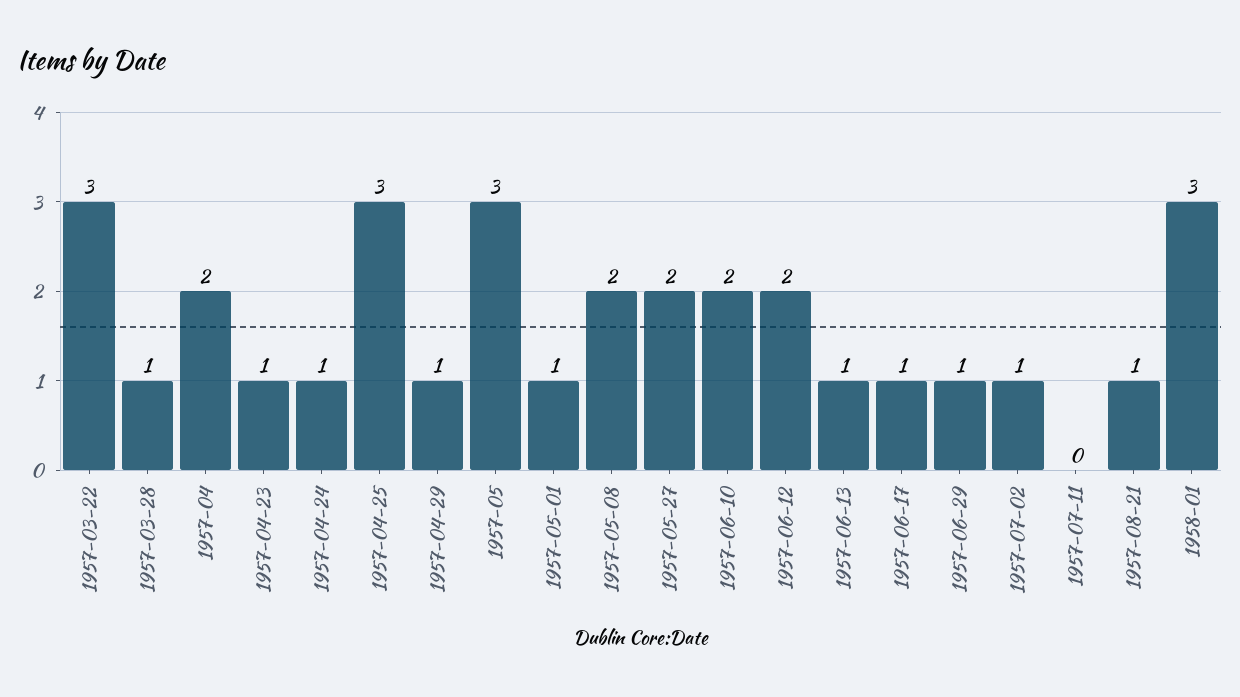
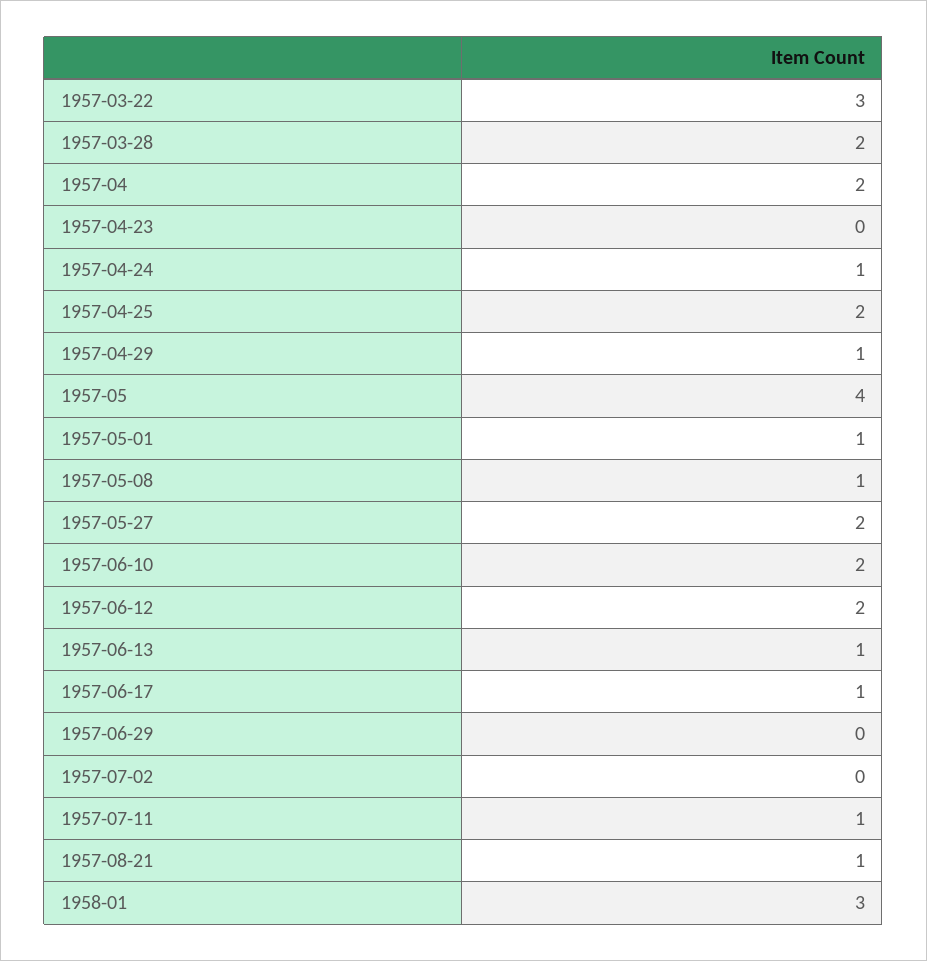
1957-03-28: 1 -> 2
1957-04-23: 1 -> 0
1957-04-25: 3 -> 2
1957-05: 3 -> 4
1957-05-08: 2 -> 1
1957-06-29: 1 -> 0
1957-07-02: 1 -> 0
1957-07-11: 0 -> 1

